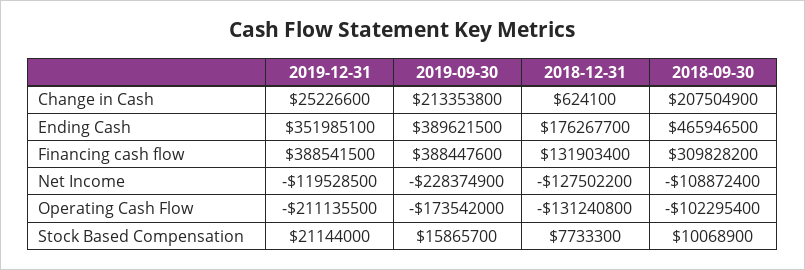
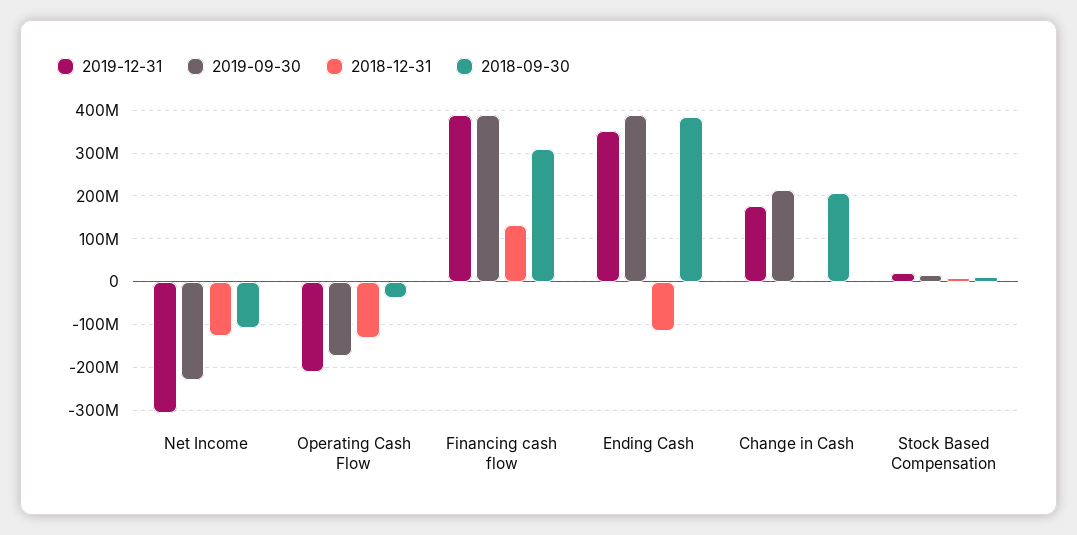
2019-12-31, Change in Cash: 25226600 -> 180000000
2018-12-31, Ending Cash: 176267700 -> -120000000
2018-09-30, Ending Cash: 465946500 -> 380000000
2019-12-31, Net Income: -119528500 -> -300000000
2018-09-30, Operating Cash Flow: -102295400 -> -40000000

